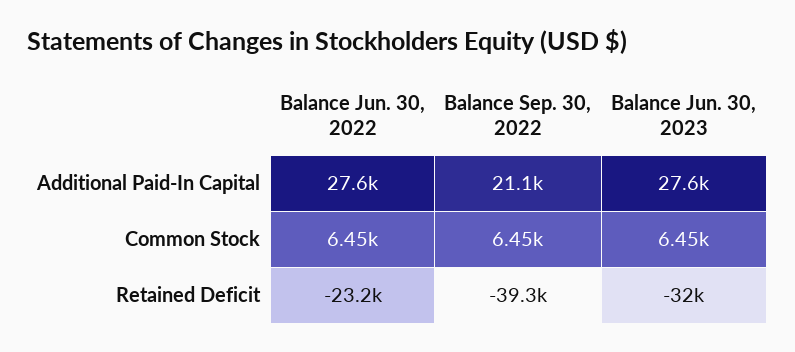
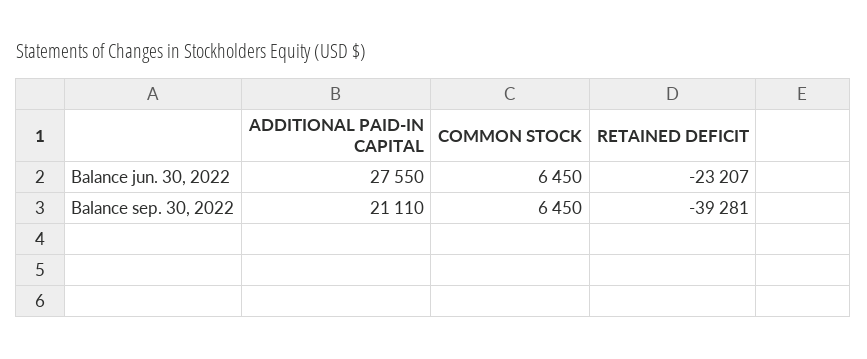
Balance Jun. 30, 2023, Additional Paid-In Capital: 27600 -> none
Balance Jun. 30, 2023, Common Stock: 6450 -> none
Balance Jun. 30, 2023, Retained Deficit: -32000 -> none

